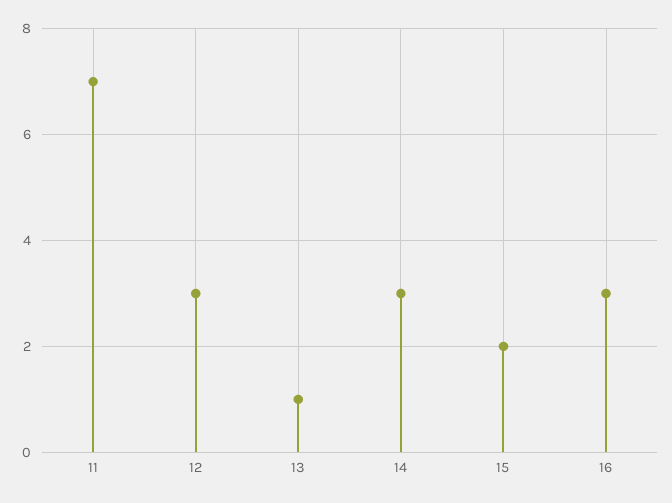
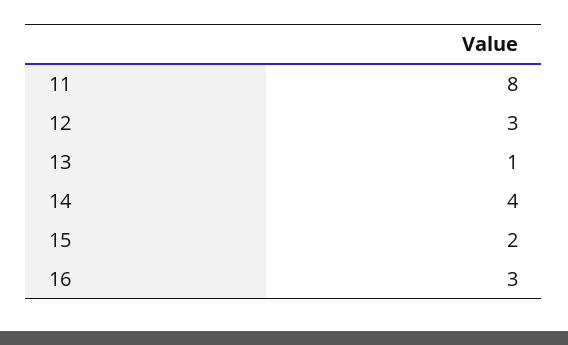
11: 7 -> 8
14: 3 -> 4

